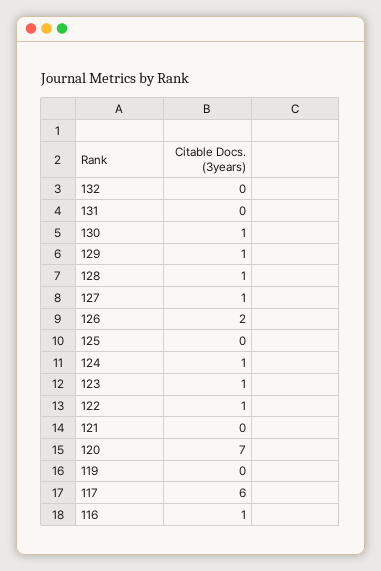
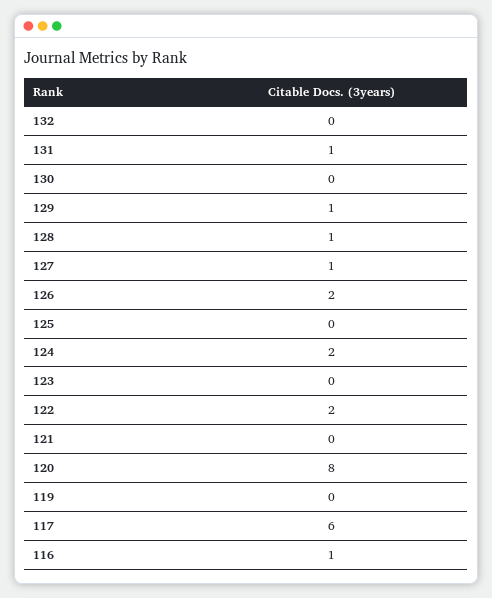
131: 0 -> 1
130: 1 -> 0
124: 1 -> 2
123: 1 -> 0
122: 1 -> 2
120: 7 -> 8

